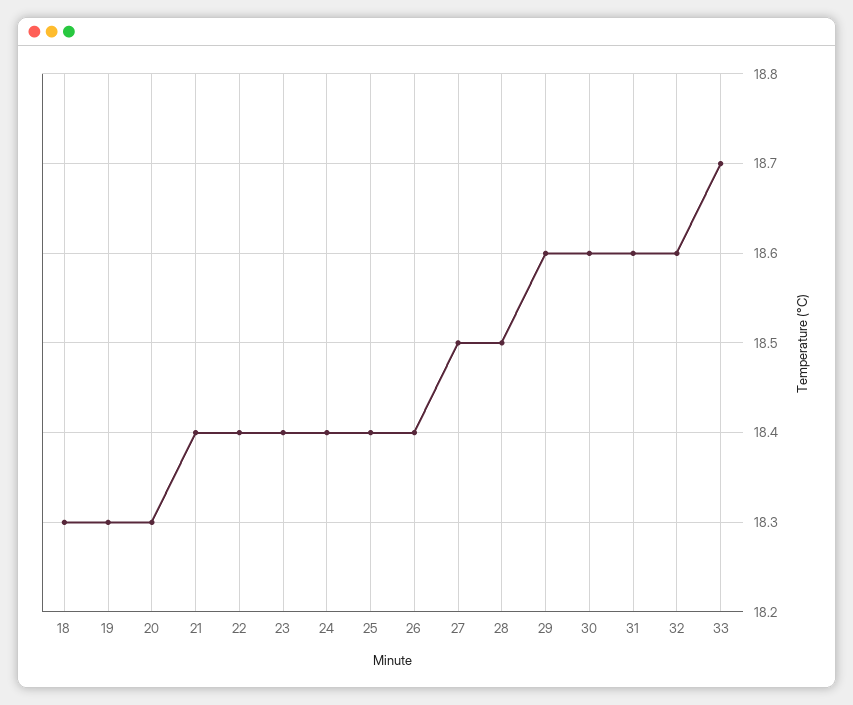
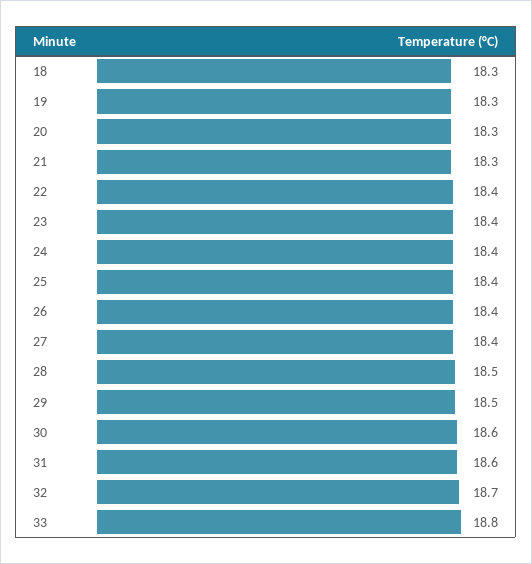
21: 18.4 -> 18.3
27: 18.5 -> 18.4
29: 18.6 -> 18.5
32: 18.6 -> 18.7
33: 18.7 -> 18.8

